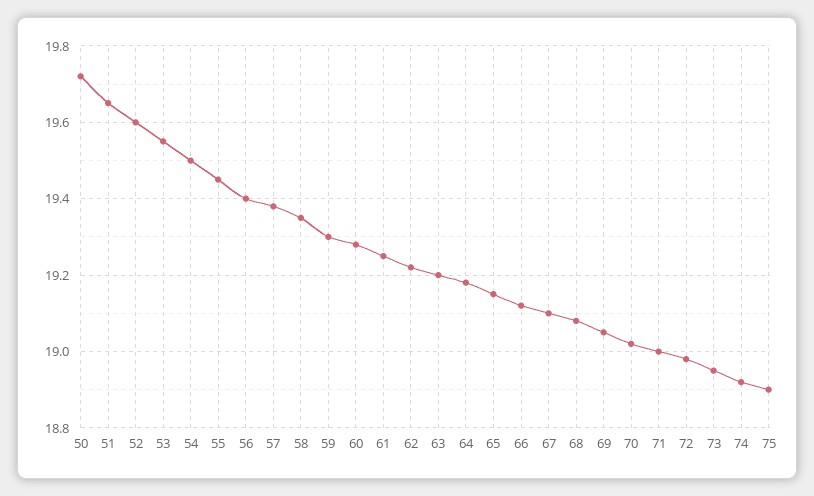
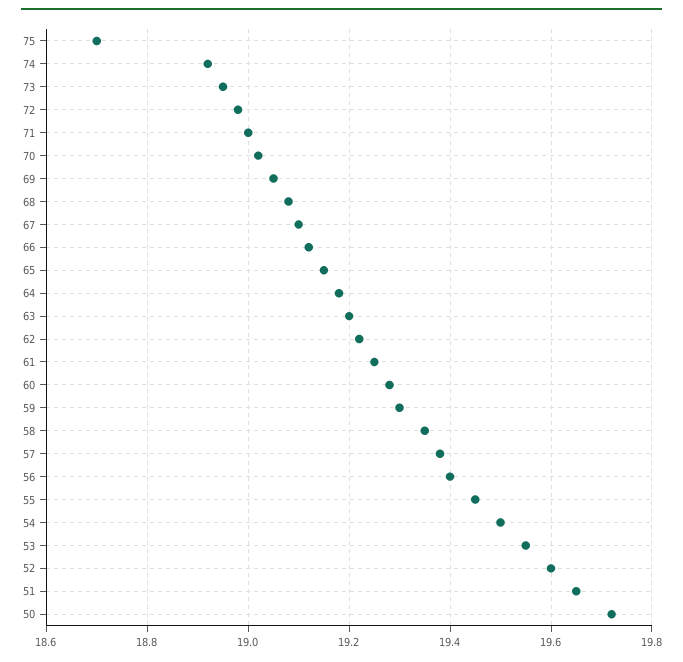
75: 18.9 -> 18.7

